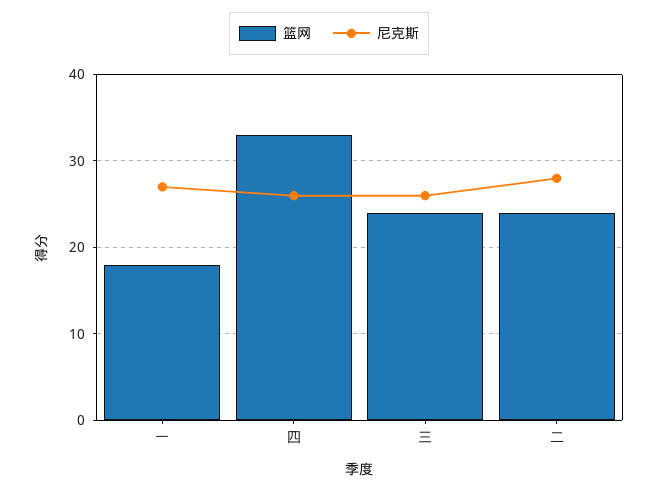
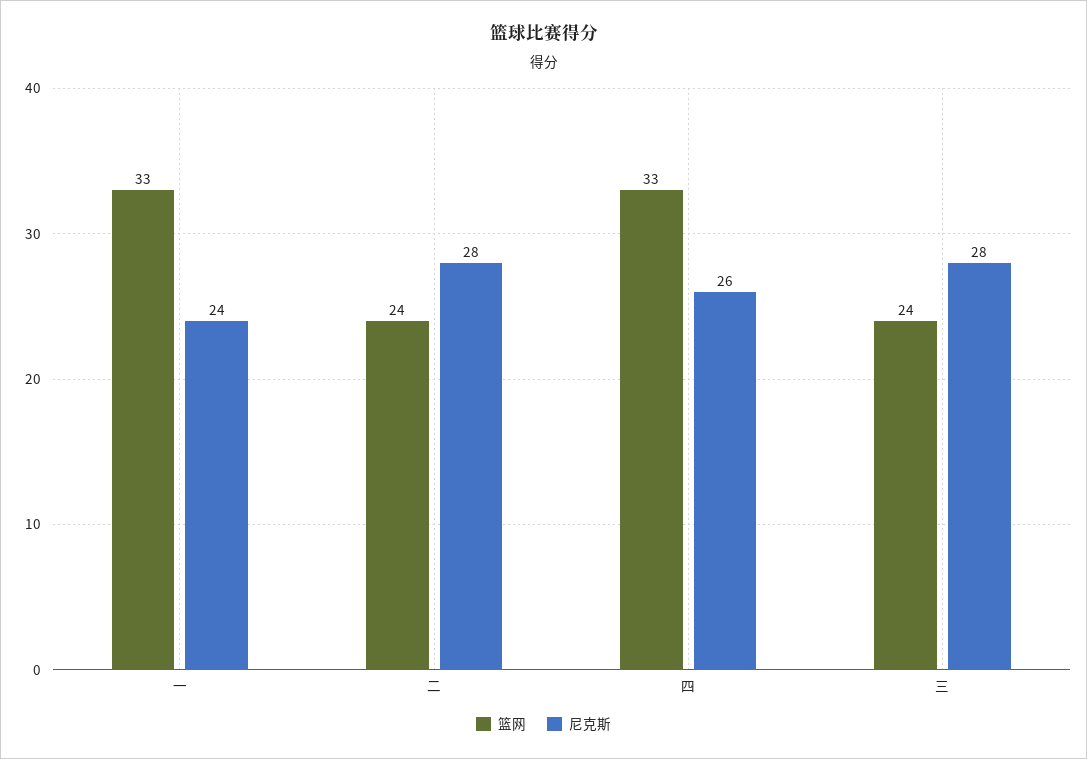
篮网, 一: 18 -> 33
尼克斯, 一: 27 -> 24
尼克斯, 三: 26 -> 28

